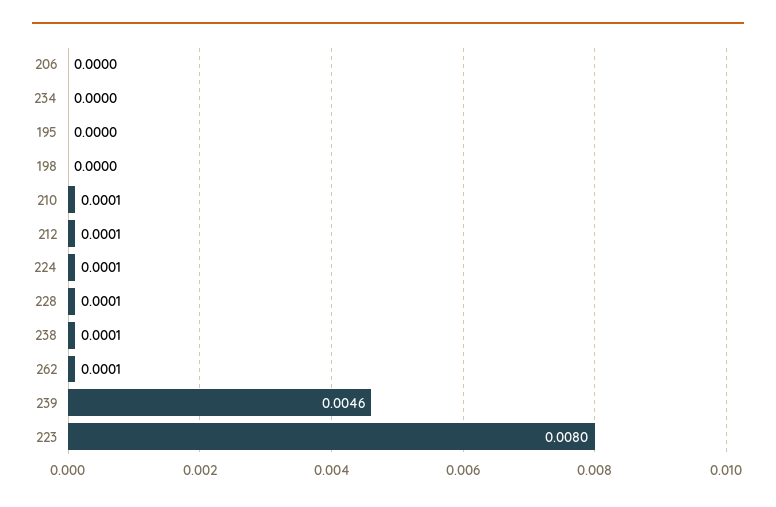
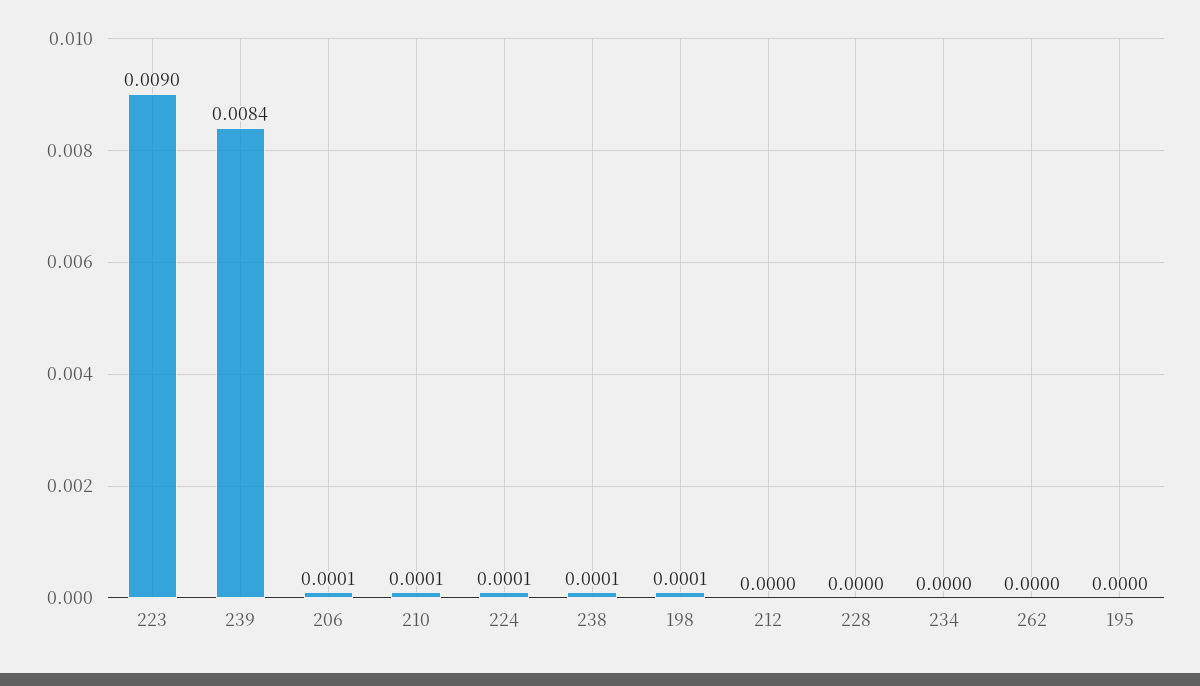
206: 0 -> 0.0001
198: 0 -> 0.0001
212: 0.0001 -> 0
228: 0.0001 -> 0
262: 0.0001 -> 0
239: 0.0046 -> 0.0084
223: 0.008 -> 0.009

